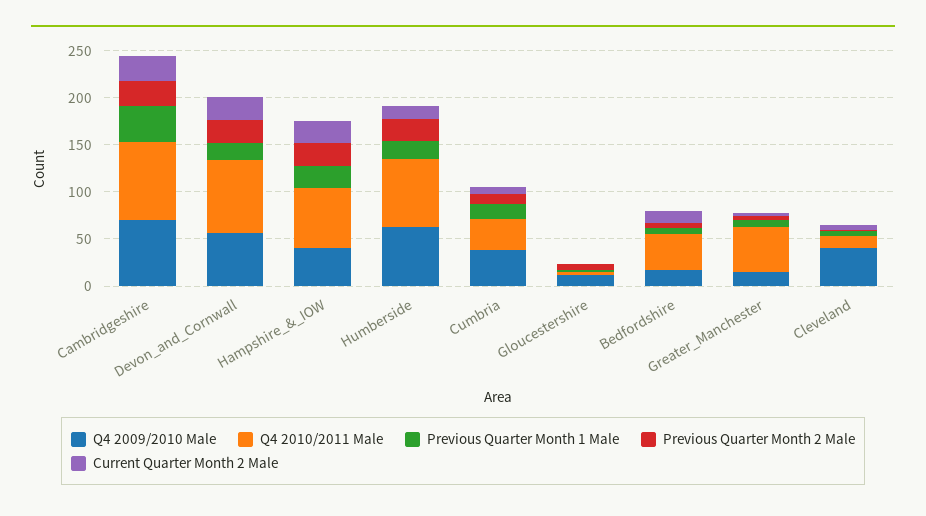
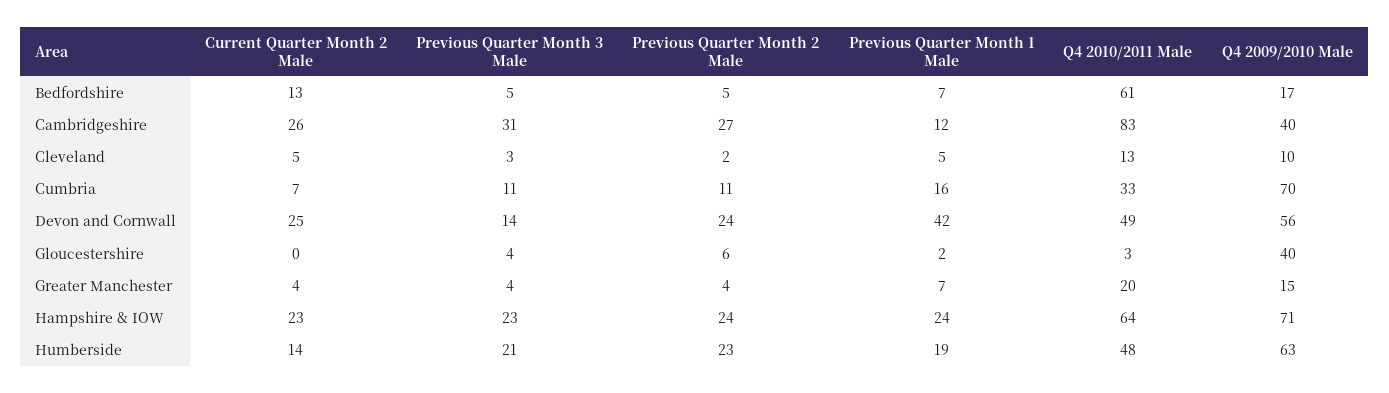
Q4 2009/2010 Male, Cambridgeshire: 70 -> 40
Previous Quarter Month 1 Male, Cambridgeshire: 40 -> 12
Q4 2010/2011 Male, Devon_and_Cornwall: 80 -> 49
Previous Quarter Month 1 Male, Devon_and_Cornwall: 20 -> 42
Q4 2009/2010 Male, Hampshire_&_IOW: 40 -> 71
Q4 2010/2011 Male, Humberside: 70 -> 48
Q4 2009/2010 Male, Cumbria: 40 -> 70
Q4 2009/2010 Male, Gloucestershire: 10 -> 40
Q4 2010/2011 Male, Bedfordshire: 40 -> 61
Q4 2010/2011 Male, Greater_Manchester: 50 -> 20
Q4 2009/2010 Male, Cleveland: 40 -> 10
Previous Quarter Month 3 Male, Bedfordshire: none -> 5
Previous Quarter Month 3 Male, Cambridgeshire: none -> 31
Previous Quarter Month 3 Male, Cleveland: none -> 3
Previous Quarter Month 3 Male, Cumbria: none -> 11
Previous Quarter Month 3 Male, Devon_and_Cornwall: none -> 14
Previous Quarter Month 3 Male, Gloucestershire: none -> 4
Previous Quarter Month 3 Male, Greater_Manchester: none -> 4
Previous Quarter Month 3 Male, Hampshire_&_IOW: none -> 23
Previous Quarter Month 3 Male, Humberside: none -> 21

